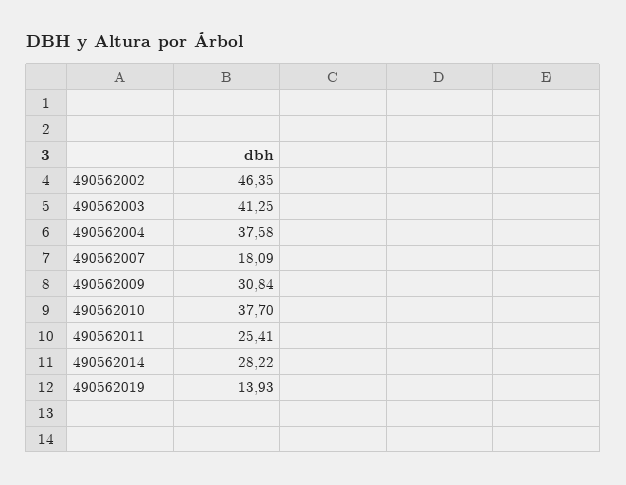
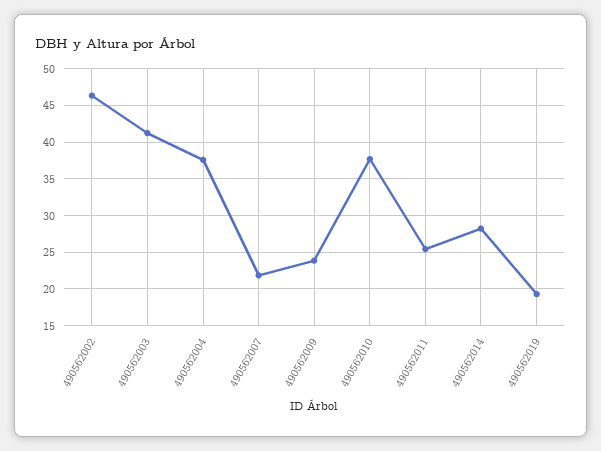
490562007: 18.09 -> 22
490562009: 30.84 -> 24
490562019: 13.93 -> 19

